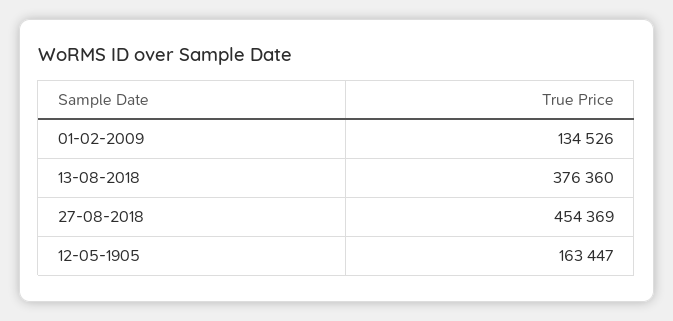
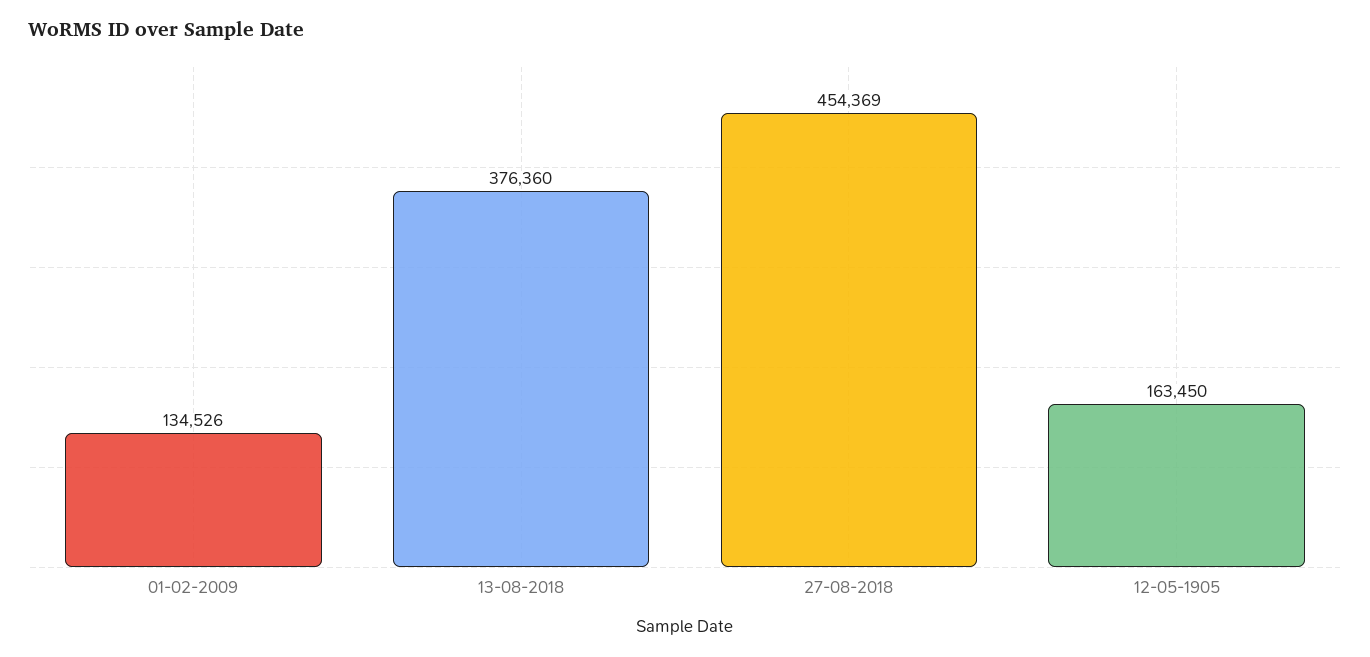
12-05-1905: 163447 -> 163450

